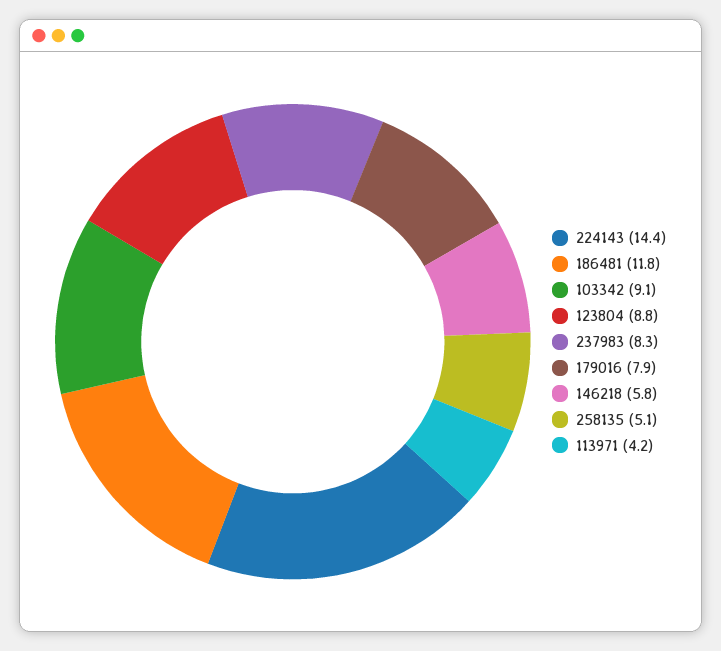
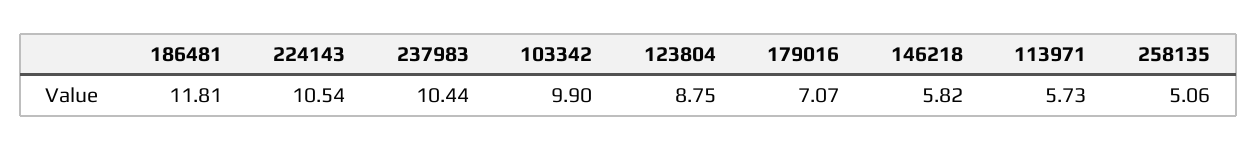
224143: 14.4 -> 10.54
103342: 9.1 -> 9.9
237983: 8.3 -> 10.44
179016: 7.9 -> 7.07
113971: 4.2 -> 5.73

